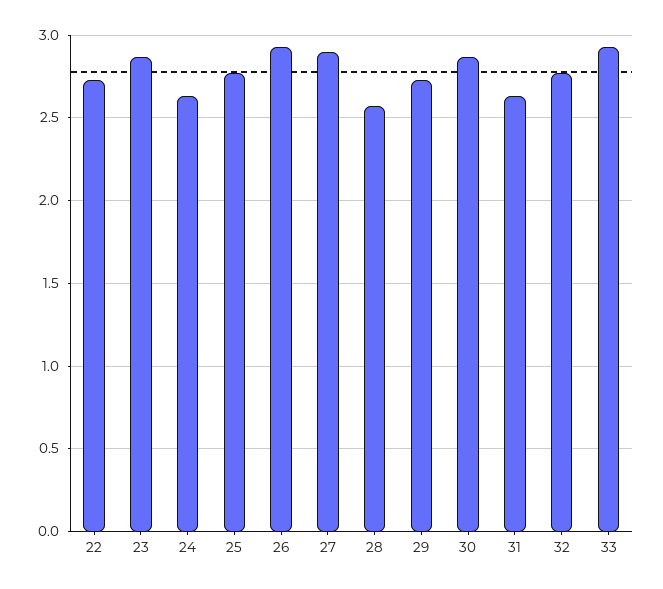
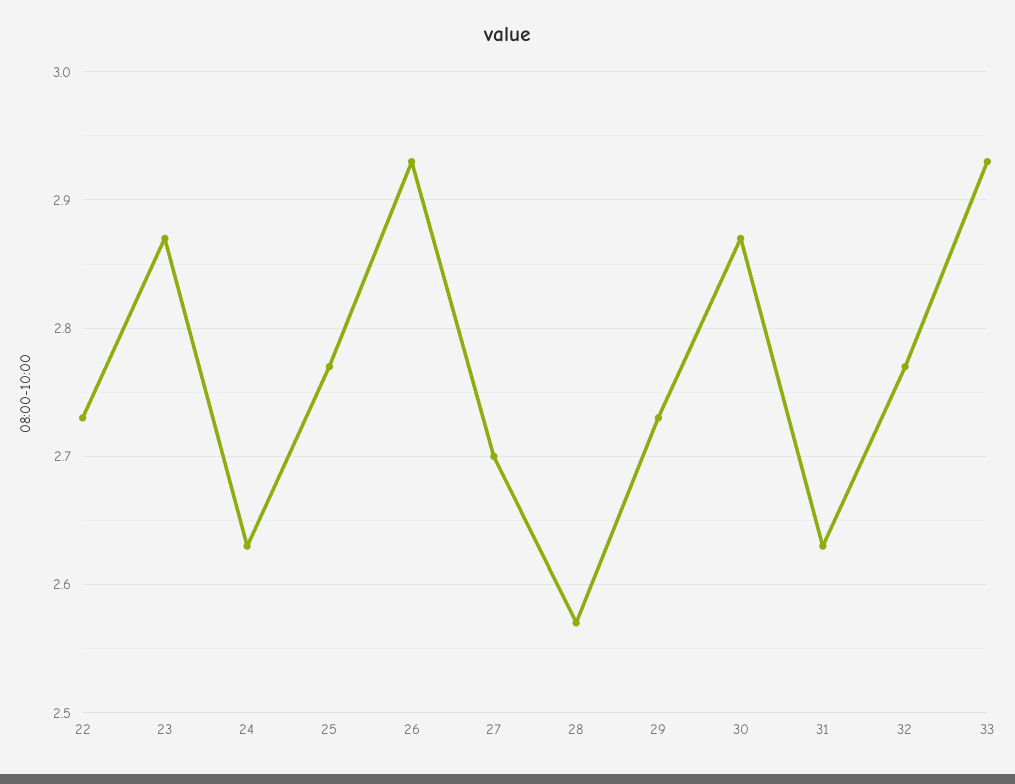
27: 2.9 -> 2.7

